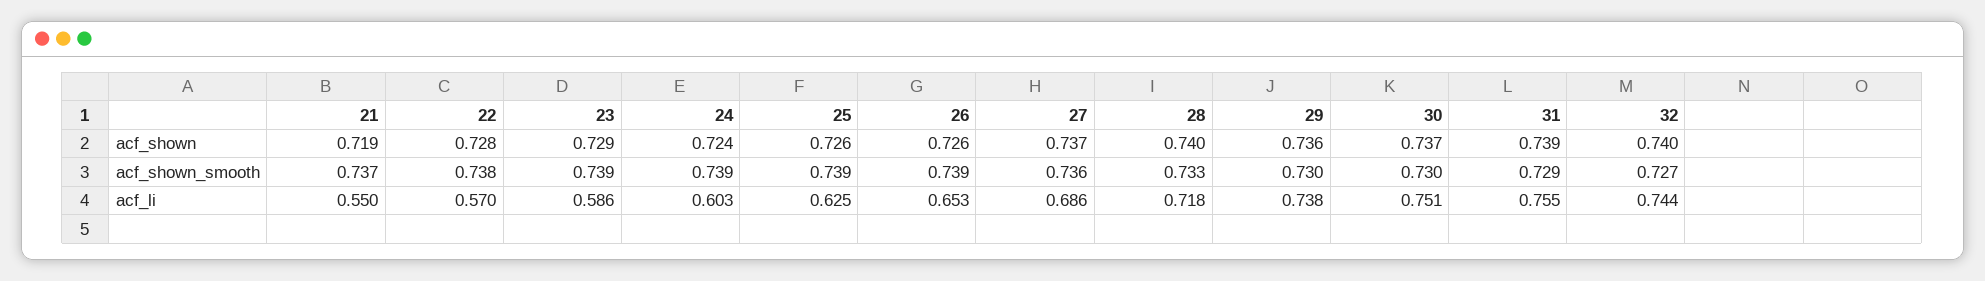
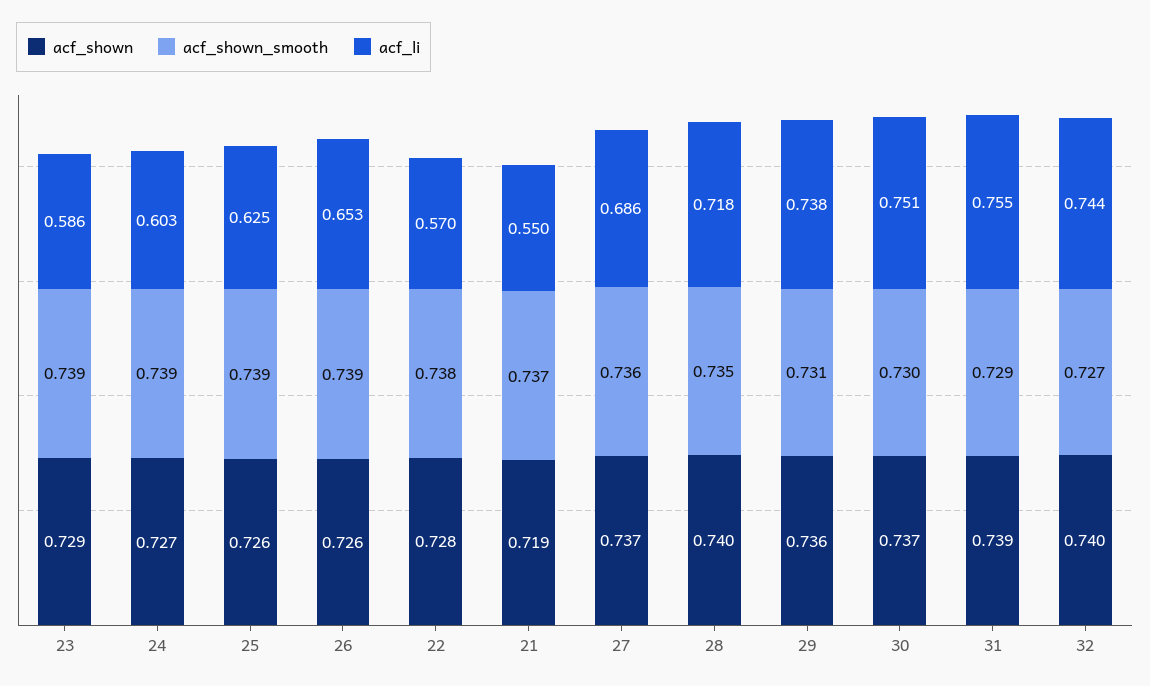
acf_shown, 24: 0.724 -> 0.727
acf_shown_smooth, 28: 0.733 -> 0.735
acf_shown_smooth, 29: 0.73 -> 0.731

